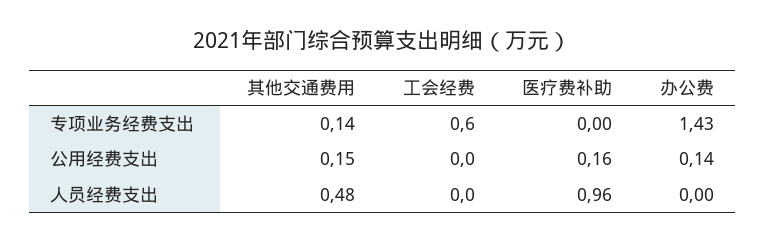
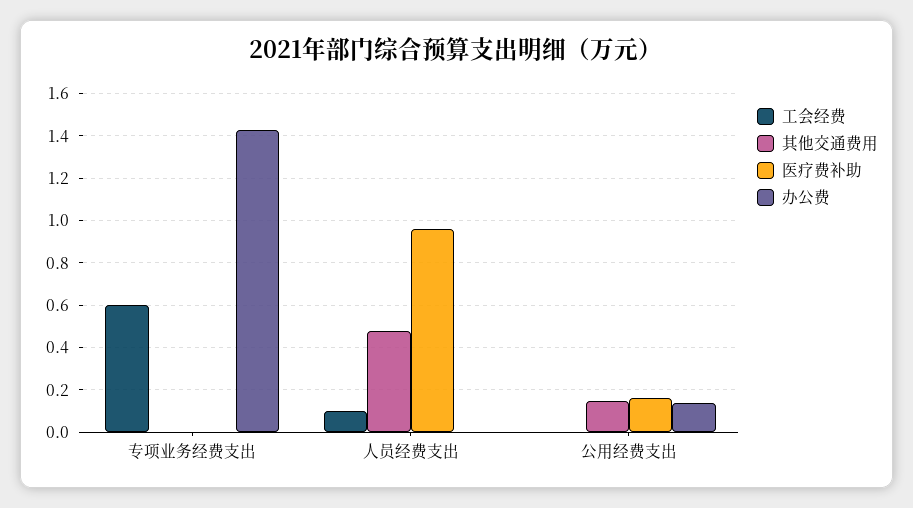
其他交通费用, 专项业务经费支出: 0.14 -> 0
工会经费, 人员经费支出: 0 -> 0.1

